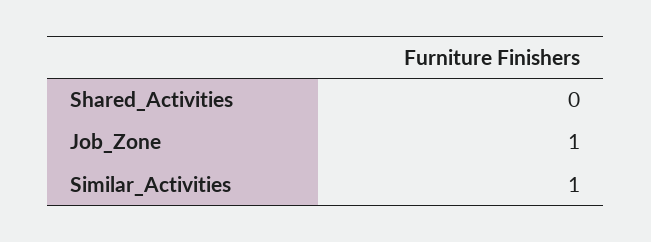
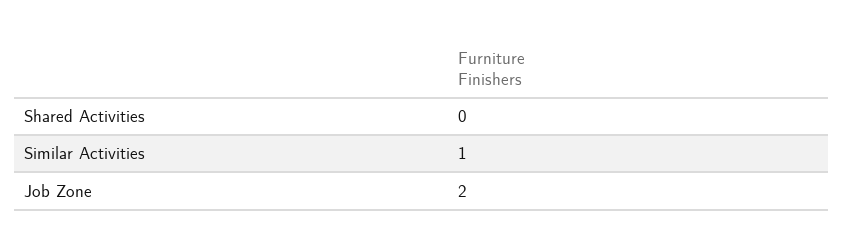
Job_Zone: 1 -> 2

